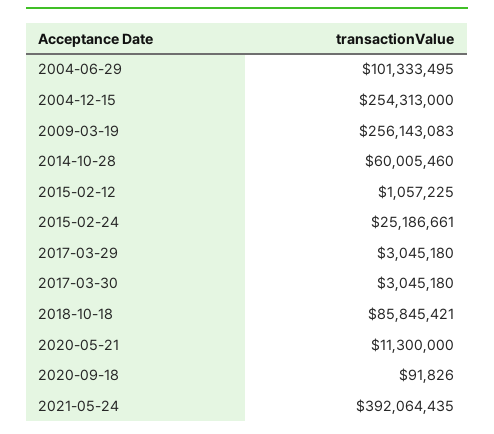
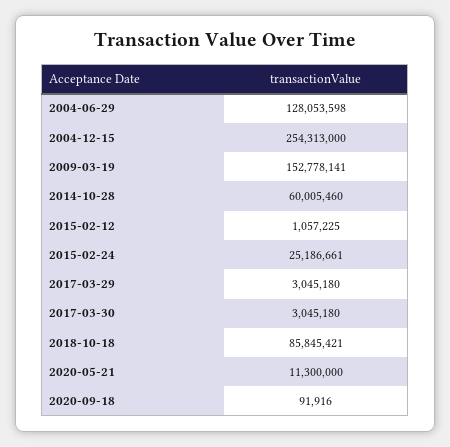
2004-06-29: 101333495 -> 128053598
2009-03-19: 256143083 -> 152778141
2020-09-18: 91826 -> 91916
2021-05-24: 392064435 -> none

